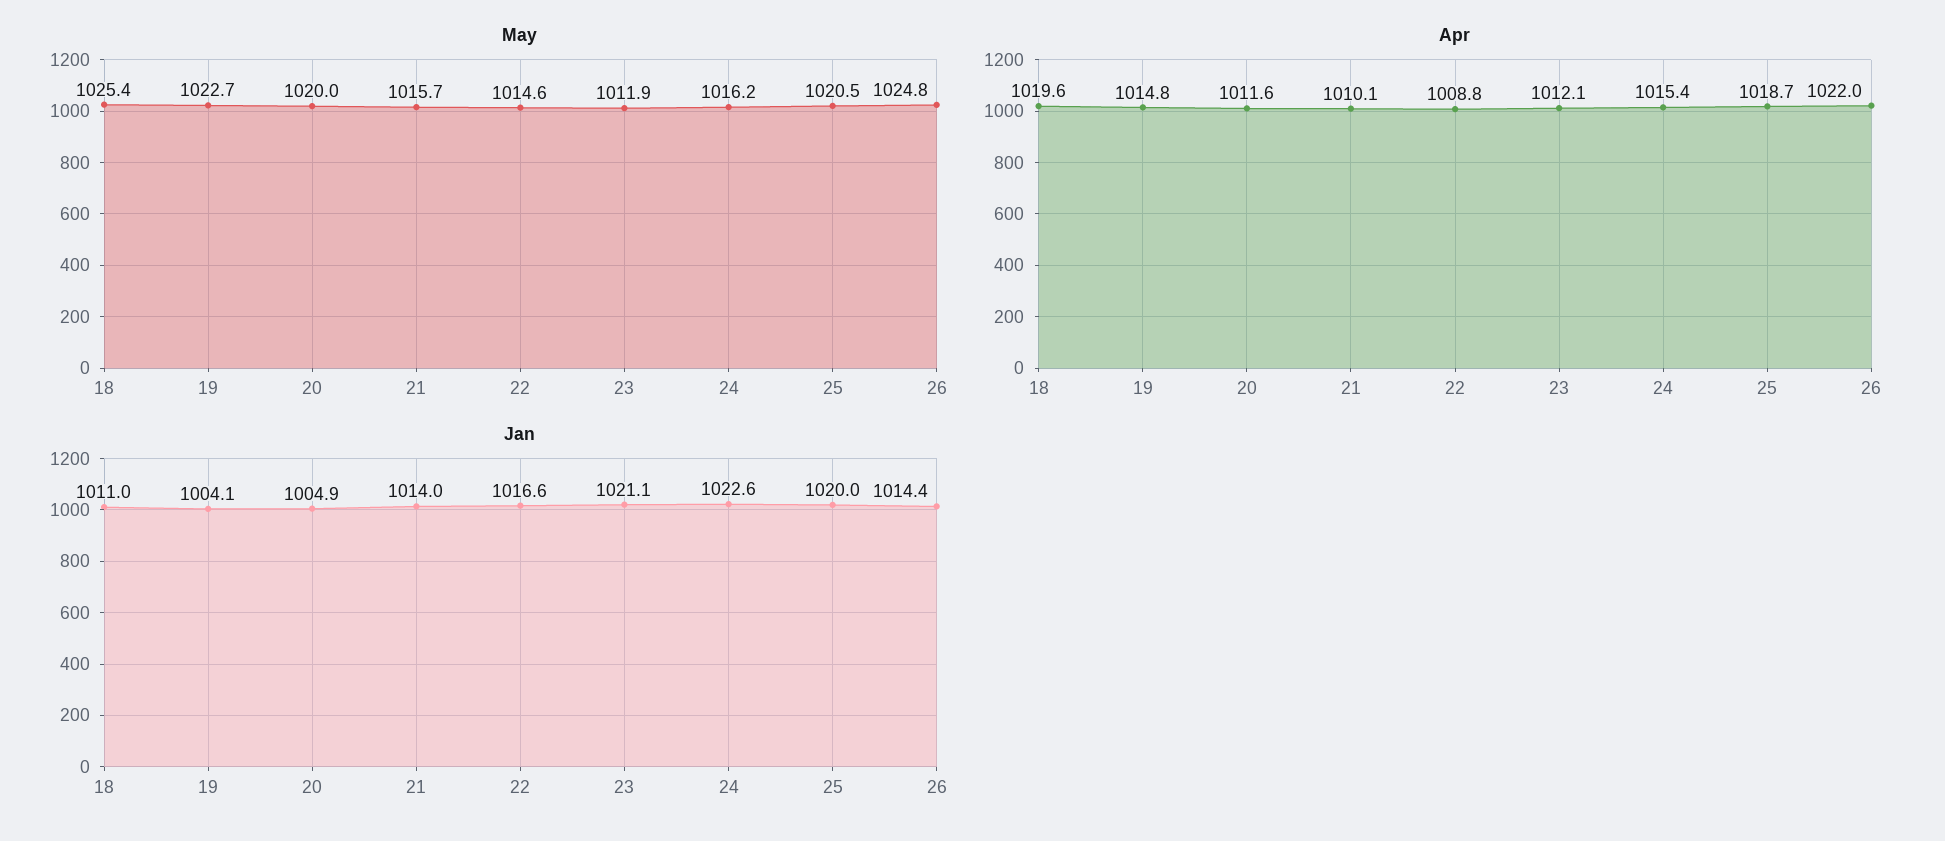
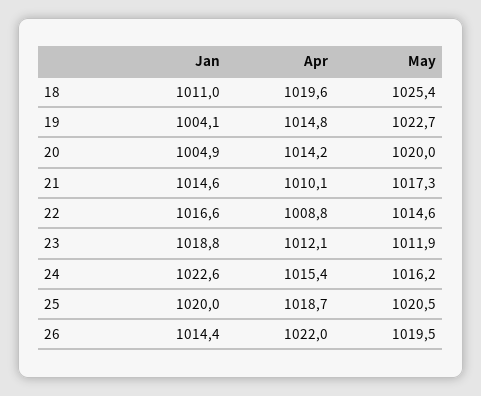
May, 21: 1015.7 -> 1017.3
May, 26: 1024.8 -> 1019.5
Apr, 20: 1011.6 -> 1014.2
Jan, 21: 1014 -> 1014.6
Jan, 23: 1021.1 -> 1018.8

